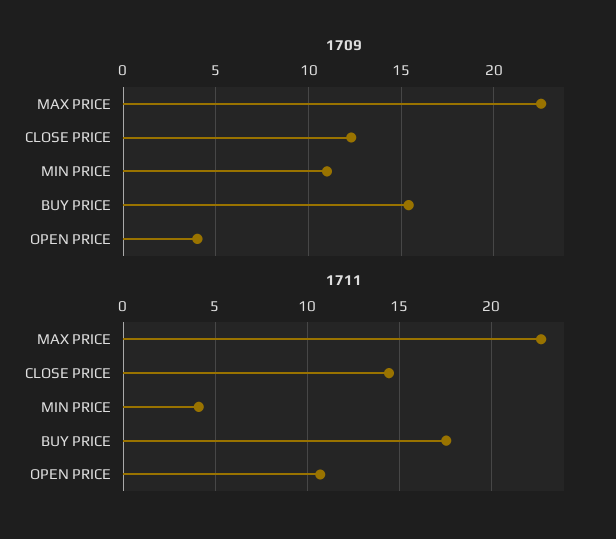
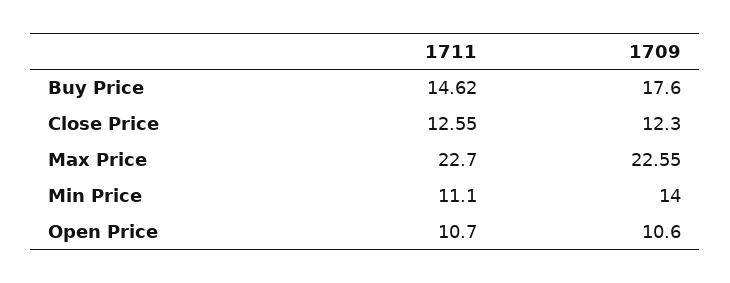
1709, MIN PRICE: 11 -> 14
1709, BUY PRICE: 15.5 -> 17.6
1709, OPEN PRICE: 4 -> 10.6
1711, CLOSE PRICE: 14.5 -> 12.55
1711, MIN PRICE: 4 -> 11.1
1711, BUY PRICE: 17.5 -> 14.62

